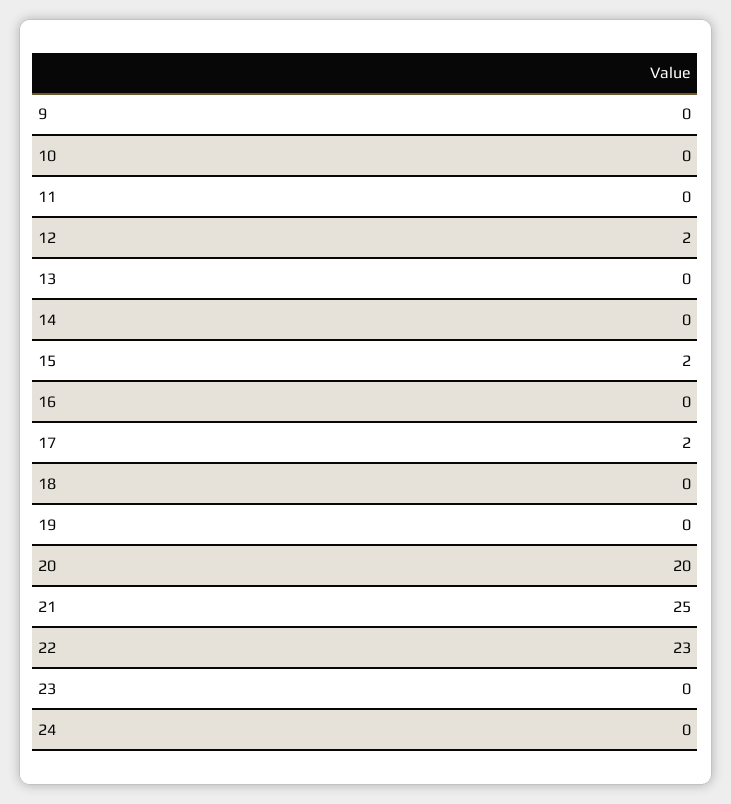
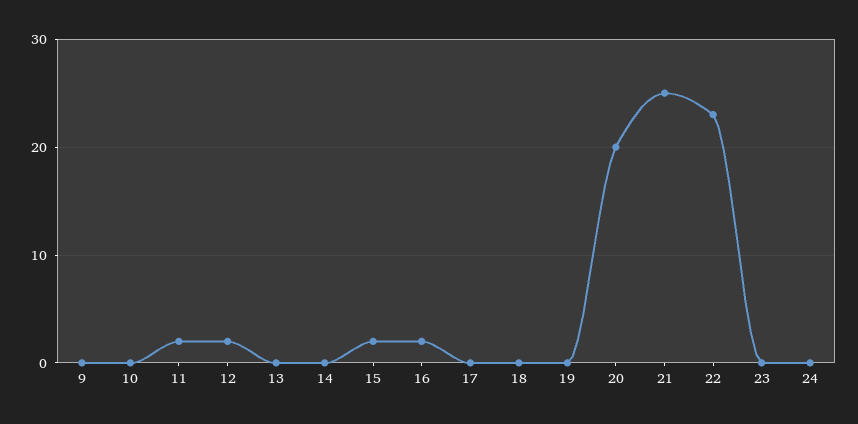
11: 0 -> 2
16: 0 -> 2
17: 2 -> 0

